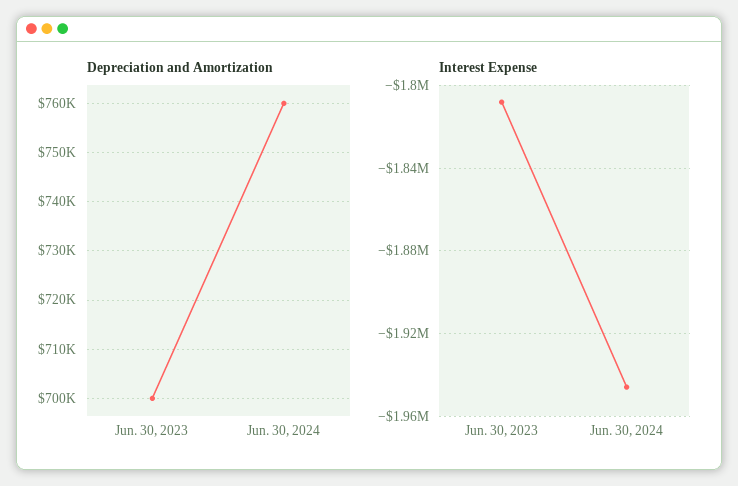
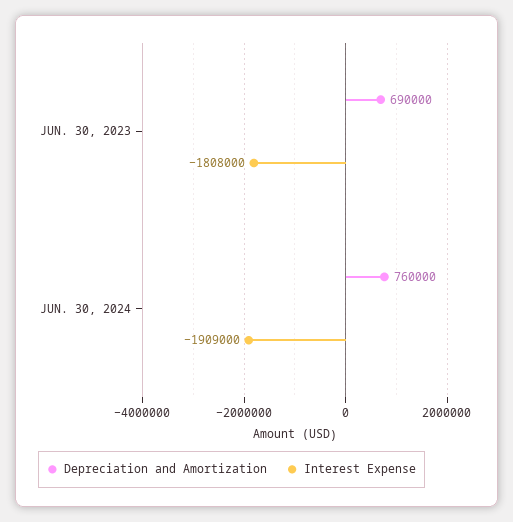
Depreciation and Amortization, Jun. 30, 2023: 700000 -> 690000
Interest Expense, Jun. 30, 2024: -1945000 -> -1909000

